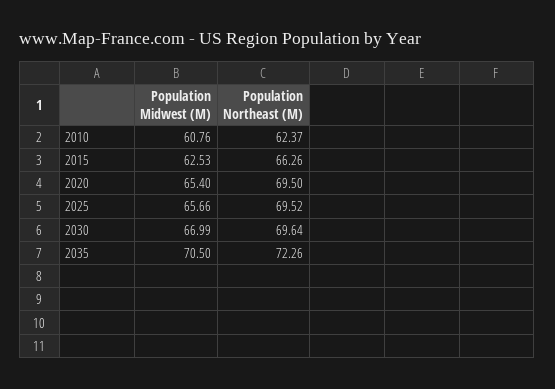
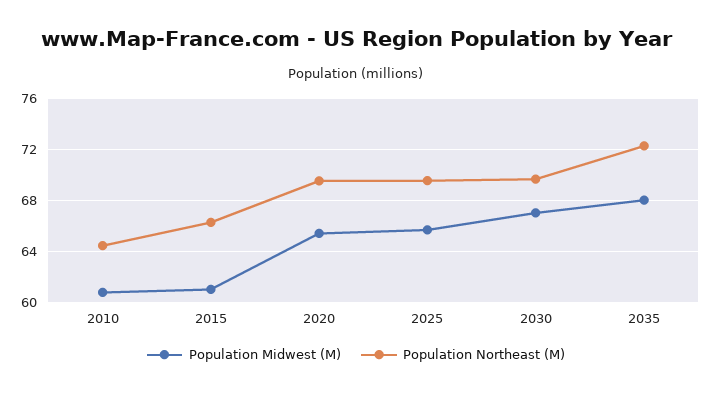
Population Northeast (M), 2010: 62.37 -> 64.5
Population Midwest (M), 2015: 62.53 -> 61
Population Midwest (M), 2035: 70.5 -> 68

